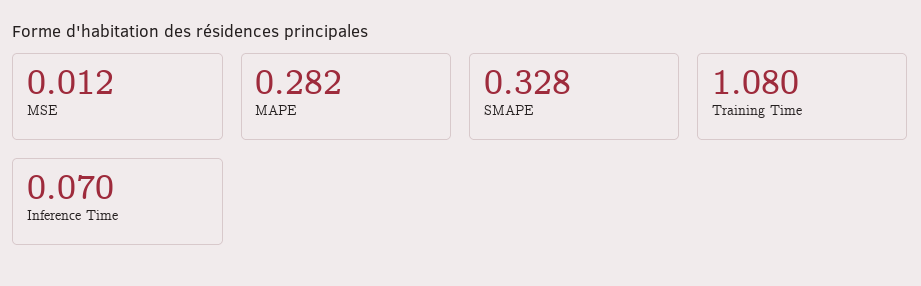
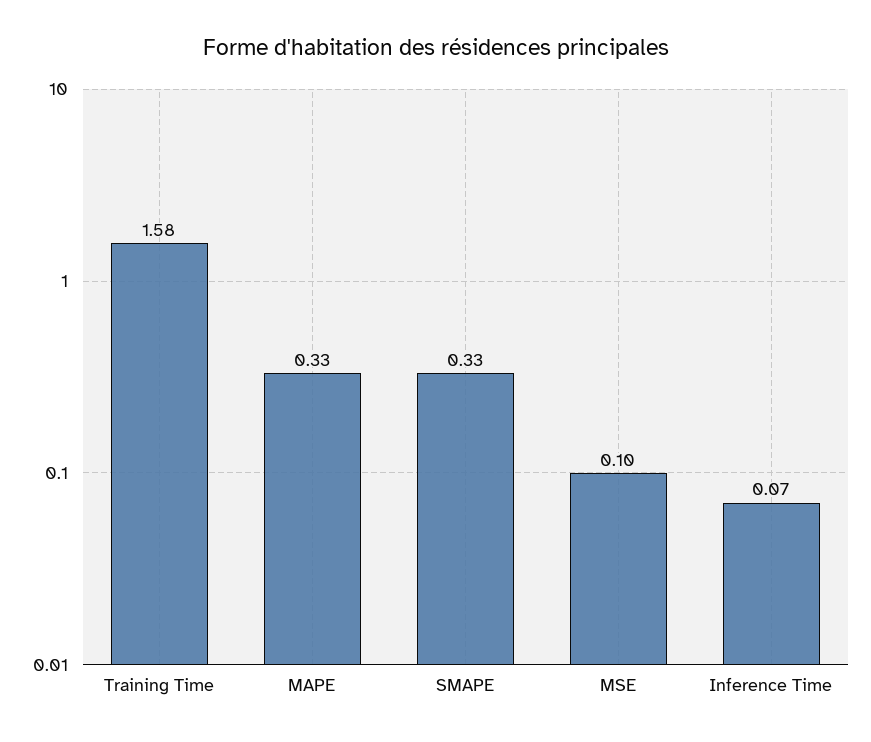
MSE: 0.012 -> 0.1
MAPE: 0.282 -> 0.33
Training Time: 1.08 -> 1.58

